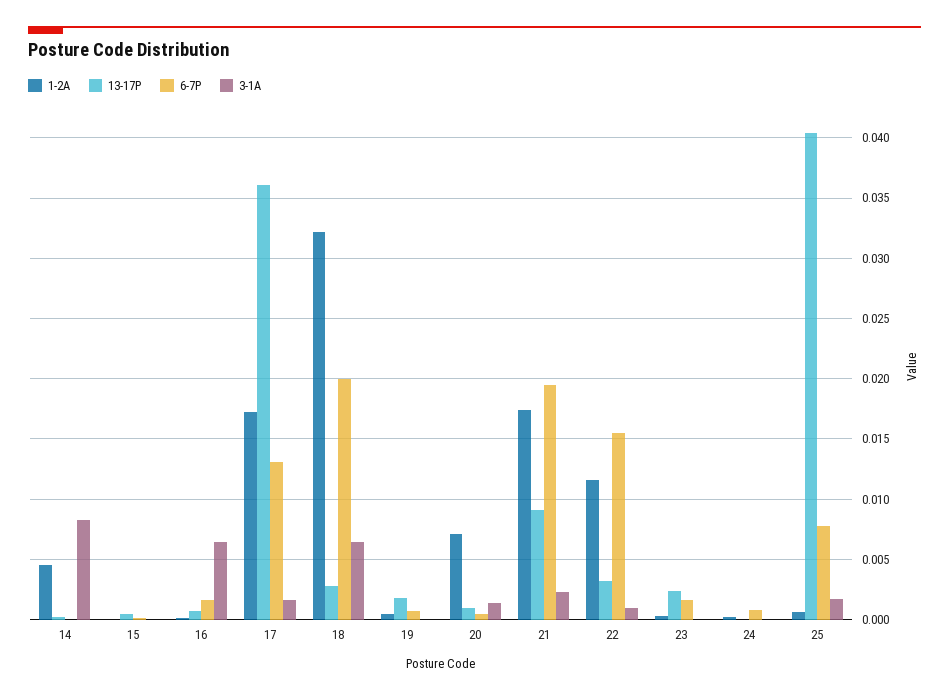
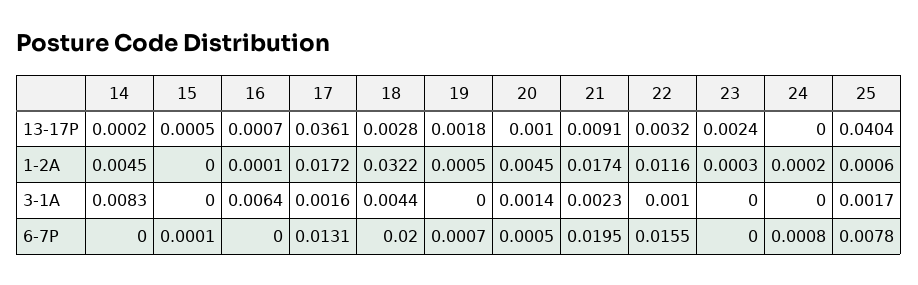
6-7P, 16: 0.0015 -> 0
3-1A, 18: 0.0065 -> 0.0044
1-2A, 20: 0.007 -> 0.0045
6-7P, 23: 0.0015 -> 0

